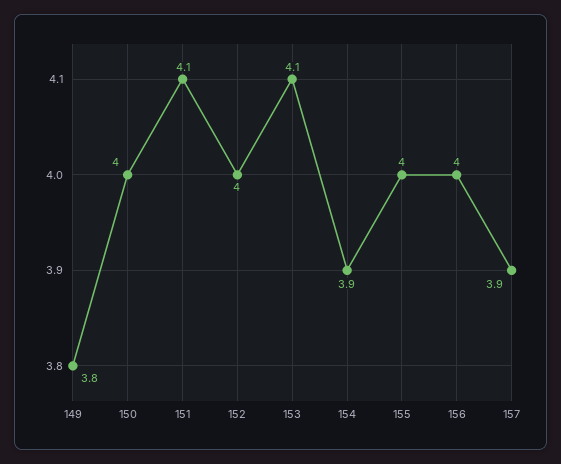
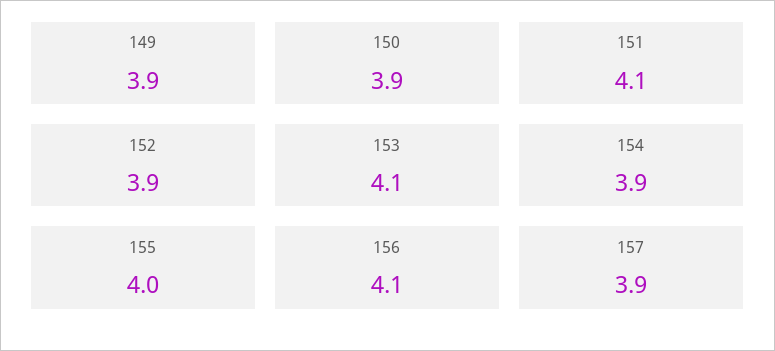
149: 3.8 -> 3.9
150: 4 -> 3.9
152: 4 -> 3.9
156: 4 -> 4.1

